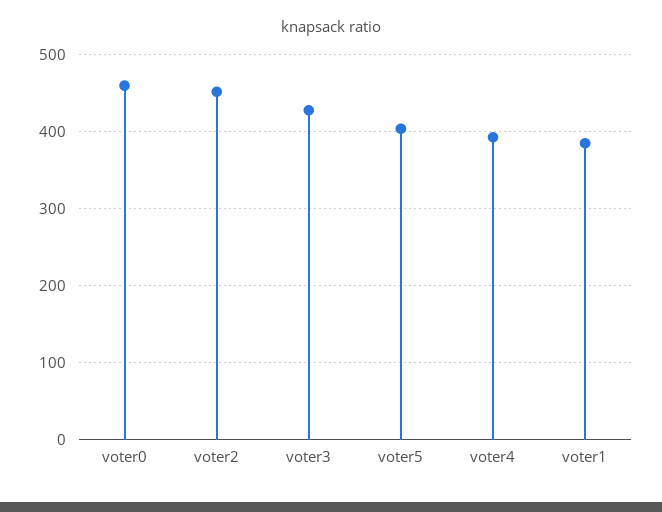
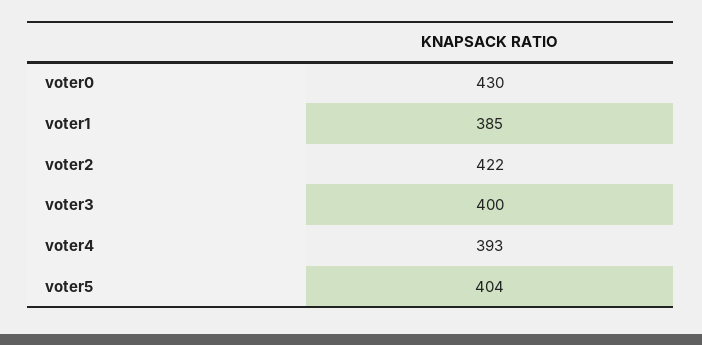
voter0: 460 -> 430
voter2: 450 -> 422
voter3: 430 -> 400

